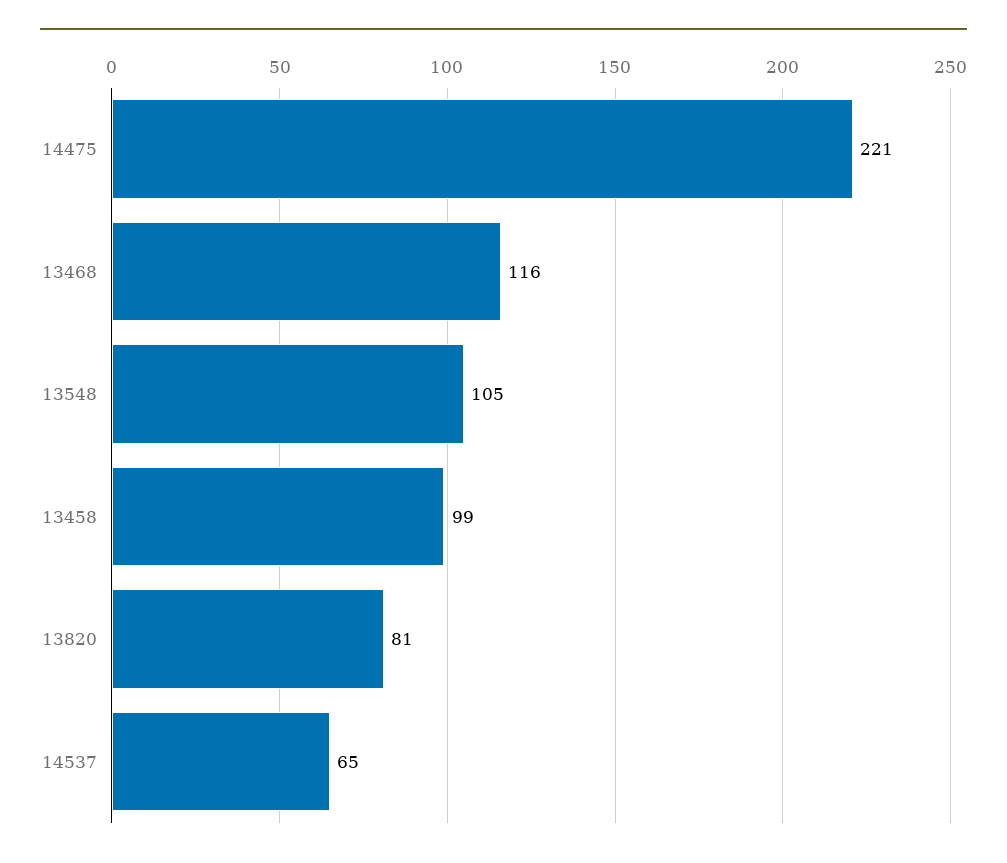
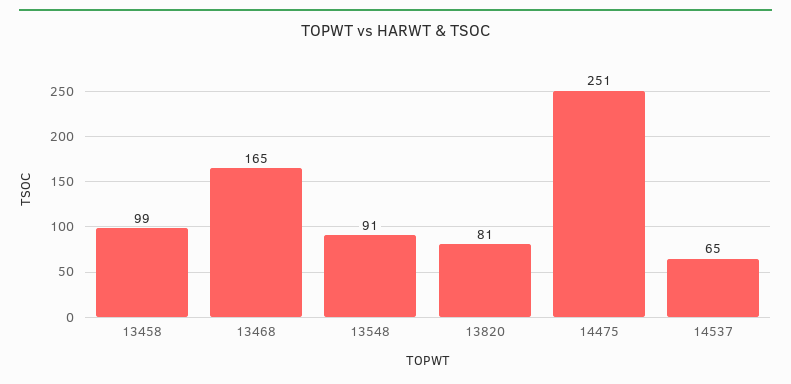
14475: 221 -> 251
13468: 116 -> 165
13548: 105 -> 91

